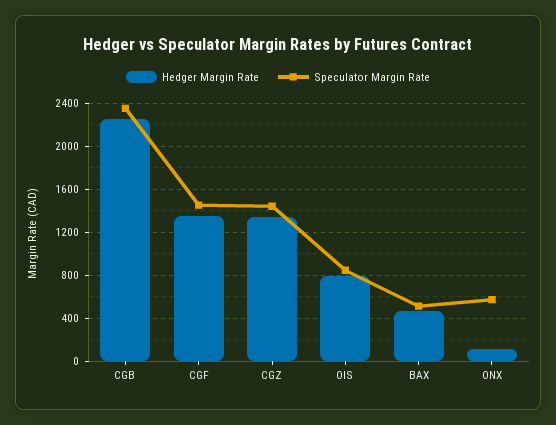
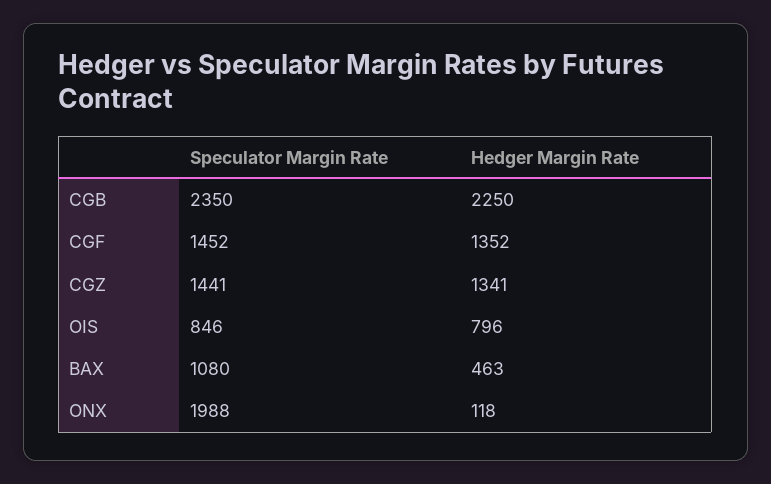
Speculator Margin Rate, BAX: 500 -> 1080
Speculator Margin Rate, ONX: 600 -> 1988

